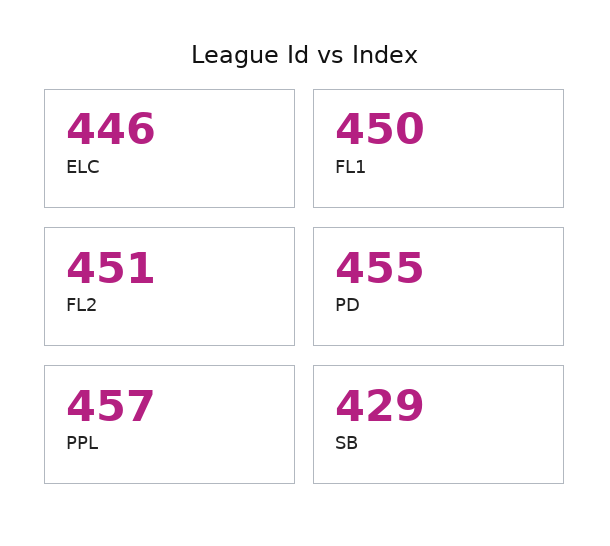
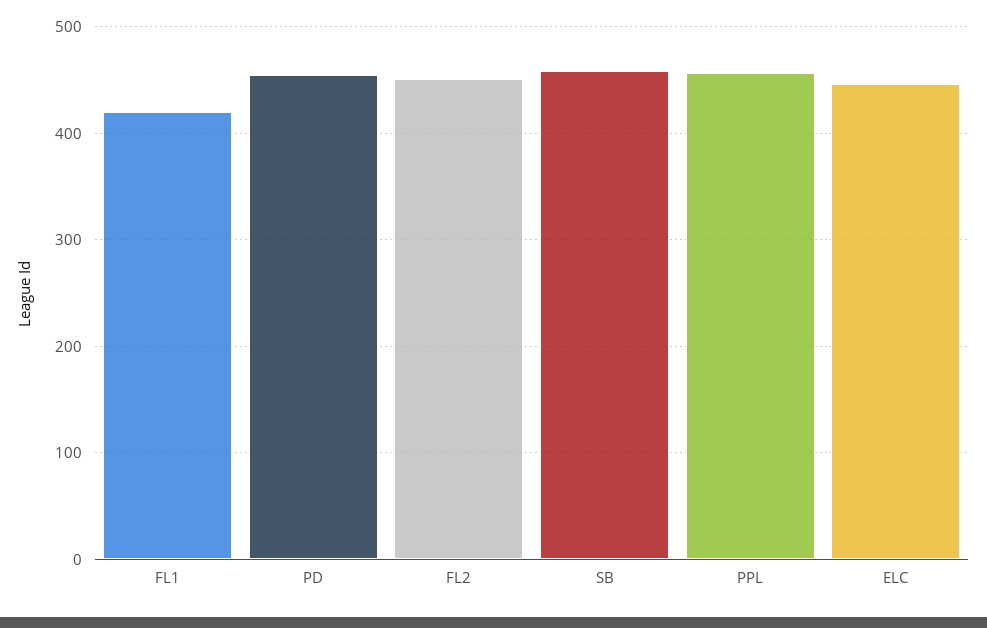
FL1: 450 -> 420
SB: 429 -> 460

